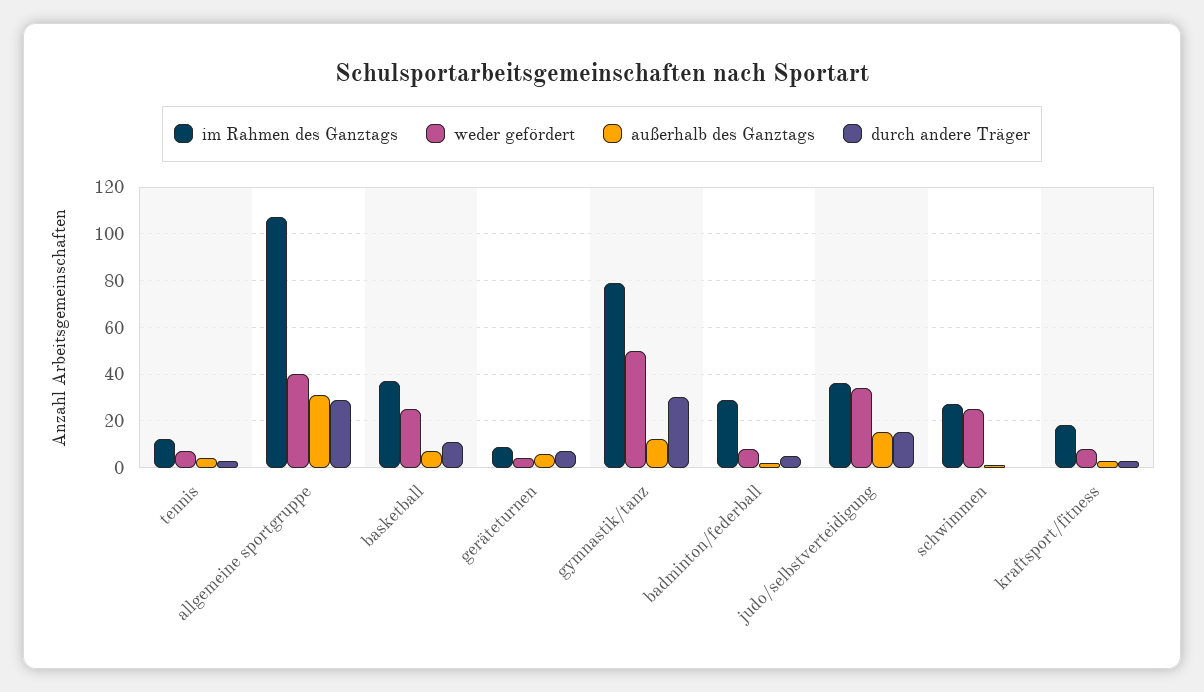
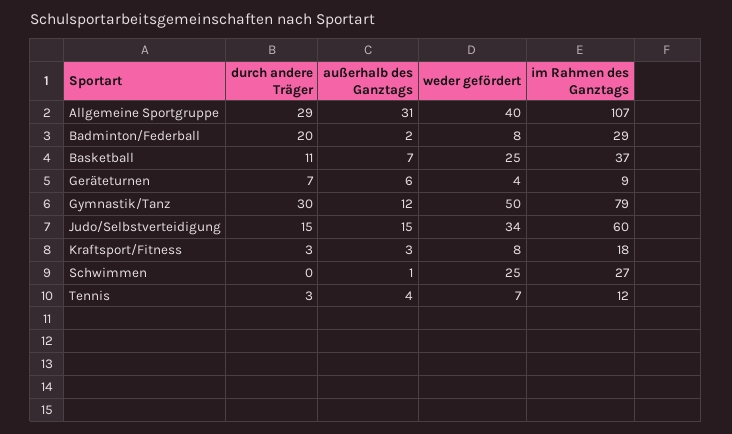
durch andere Träger, badminton/federball: 5 -> 20
im Rahmen des Ganztags, judo/selbstverteidigung: 35 -> 60

